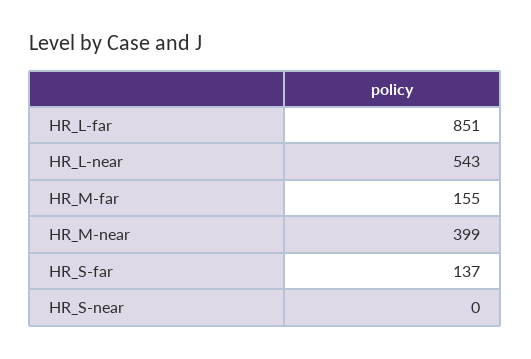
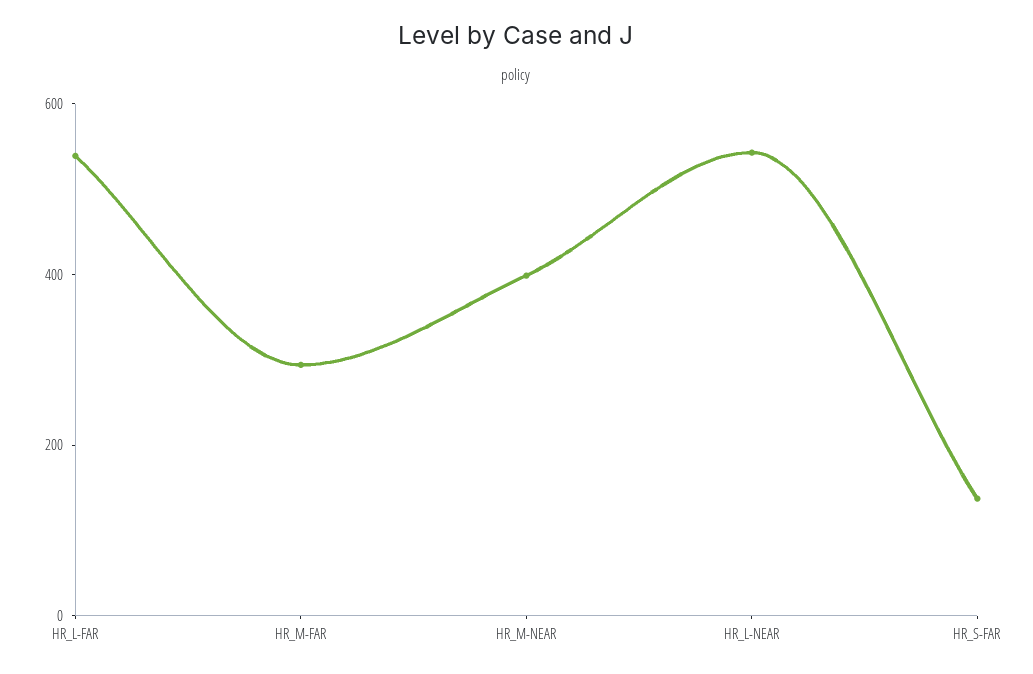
HR_L-far: 851 -> 550
HR_M-far: 155 -> 300
HR_S-near: 0 -> none

